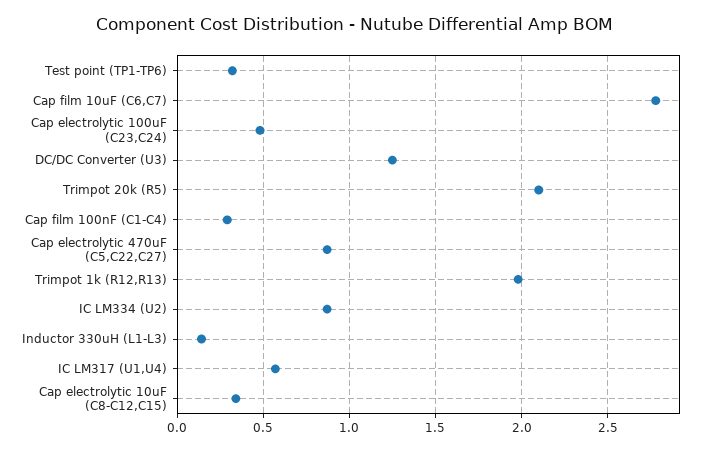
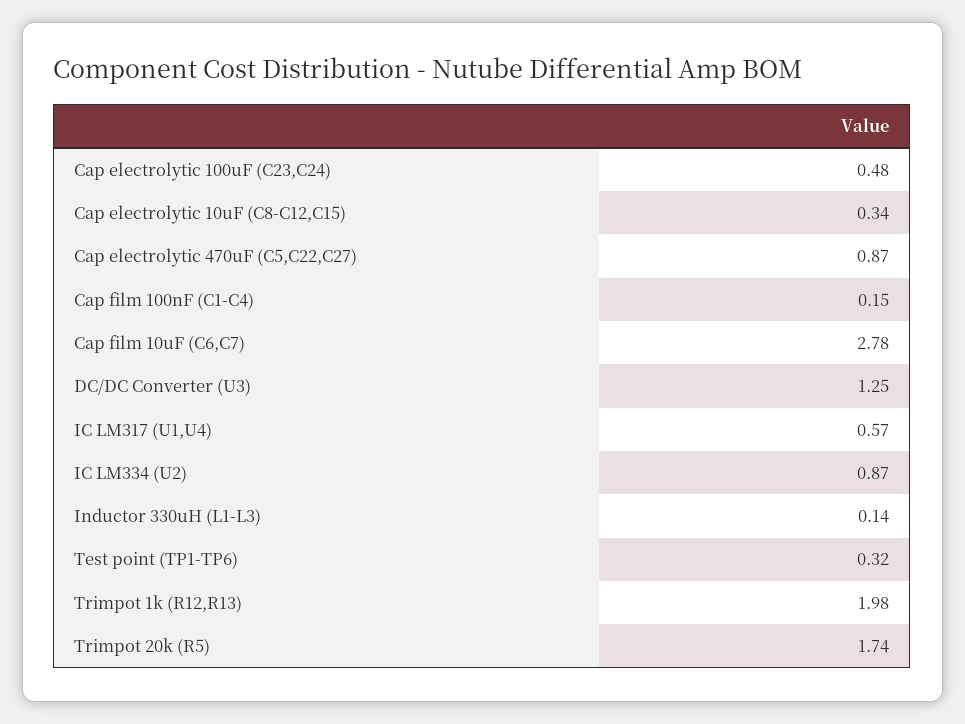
Trimpot 20k (R5): 2.1 -> 1.74
Cap film 100nF (C1-C4): 0.3 -> 0.15

